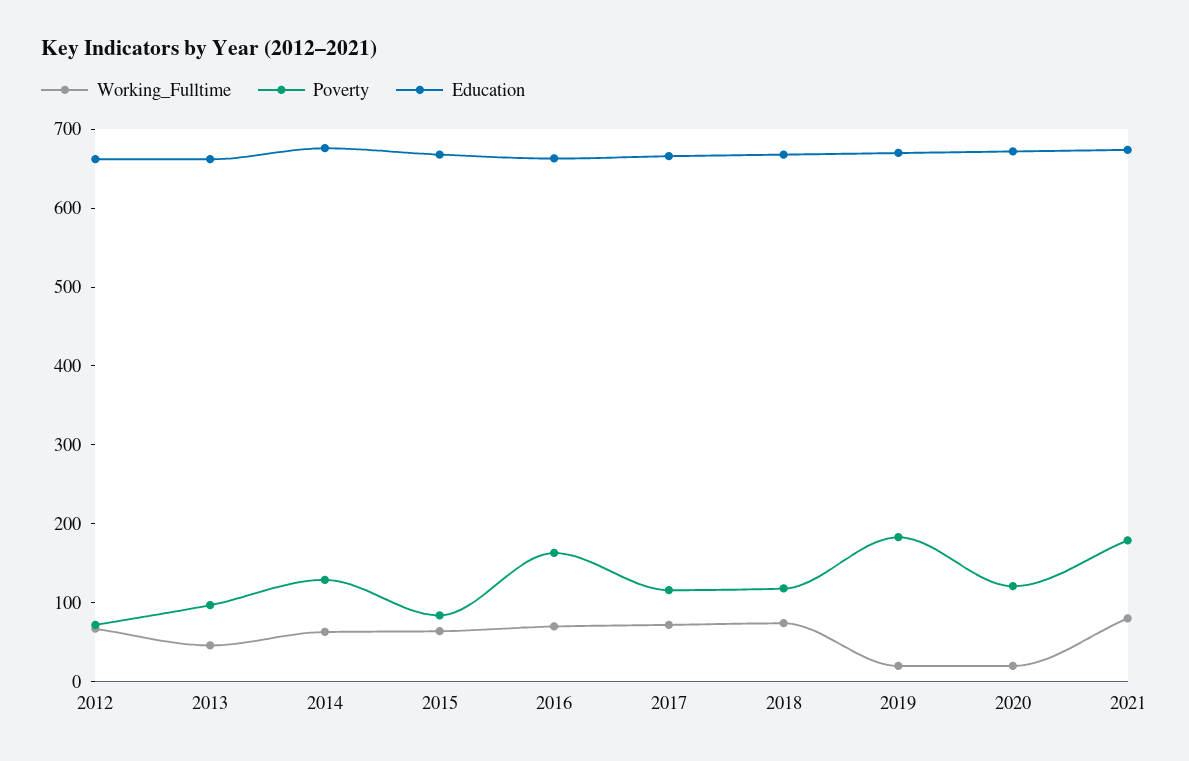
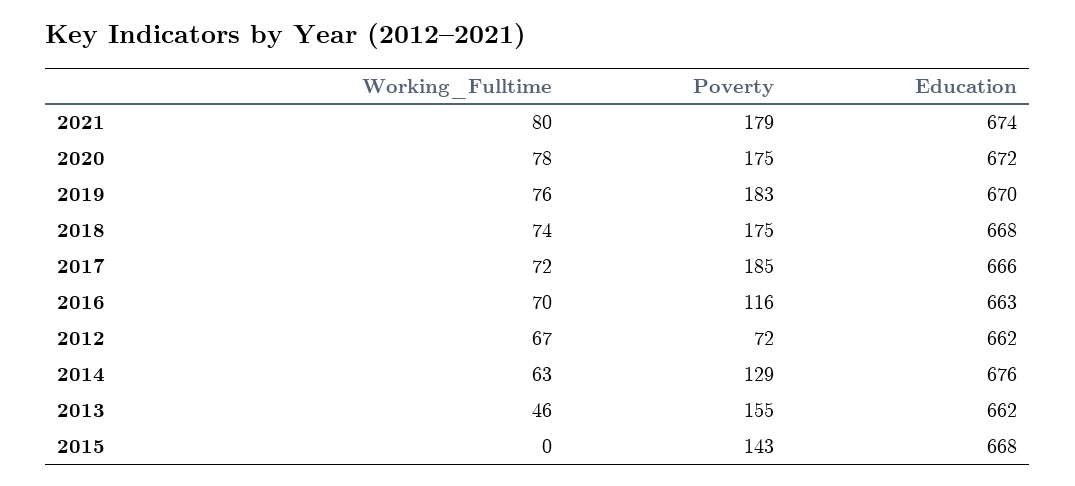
Poverty, 2013: 100 -> 155
Working_Fulltime, 2015: 60 -> 0
Poverty, 2015: 80 -> 143
Poverty, 2016: 160 -> 116
Poverty, 2017: 120 -> 185
Poverty, 2018: 120 -> 175
Working_Fulltime, 2019: 20 -> 76
Working_Fulltime, 2020: 20 -> 78
Poverty, 2020: 120 -> 175

